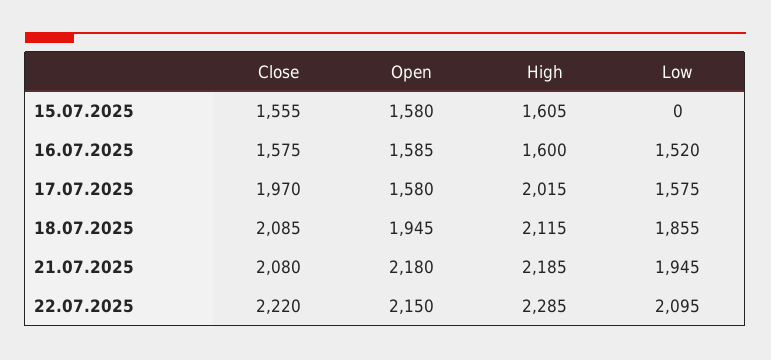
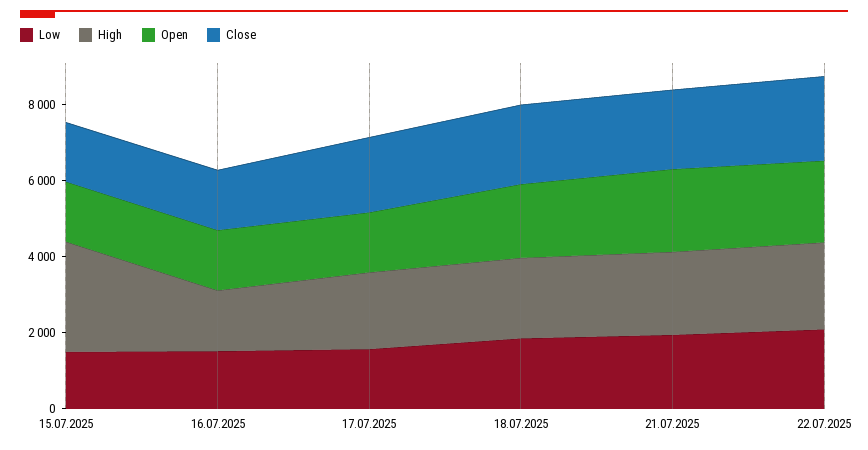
High, 15.07.2025: 1605 -> 3000
Low, 15.07.2025: 0 -> 1500

